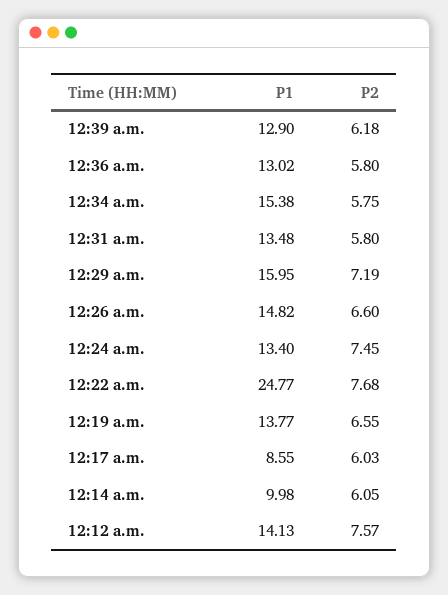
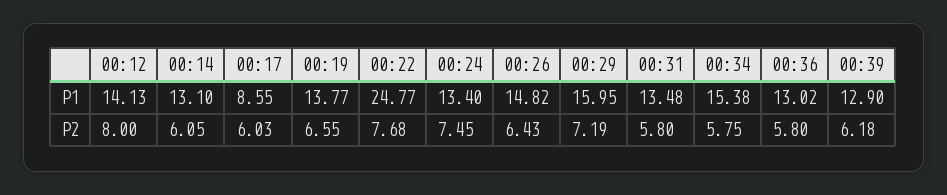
P2, 12:26 a.m.: 6.6 -> 6.43
P1, 12:14 a.m.: 9.98 -> 13.1
P2, 12:12 a.m.: 7.57 -> 8

